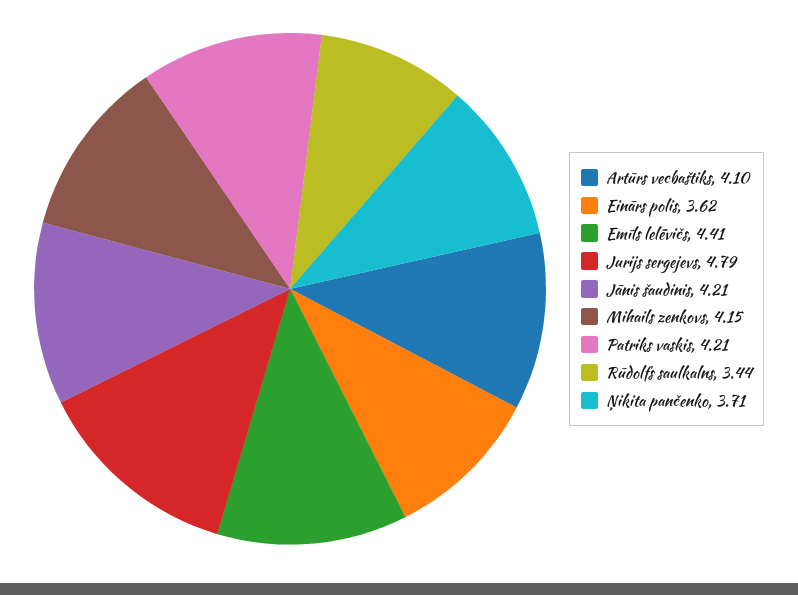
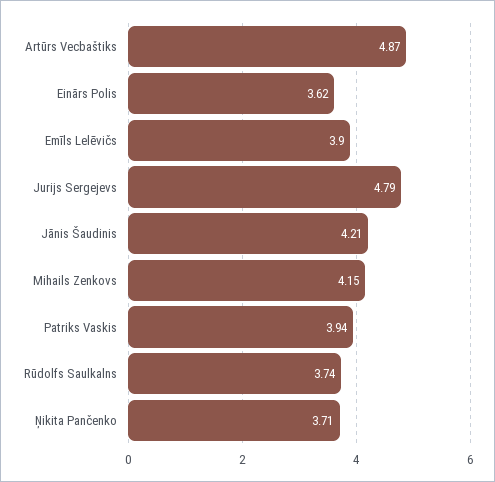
Artūrs vecbaštiks: 4.1 -> 4.87
Emīls lelēvičs: 4.41 -> 3.9
Patriks vaskis: 4.21 -> 3.94
Rūdolfs saulkalns: 3.44 -> 3.74

